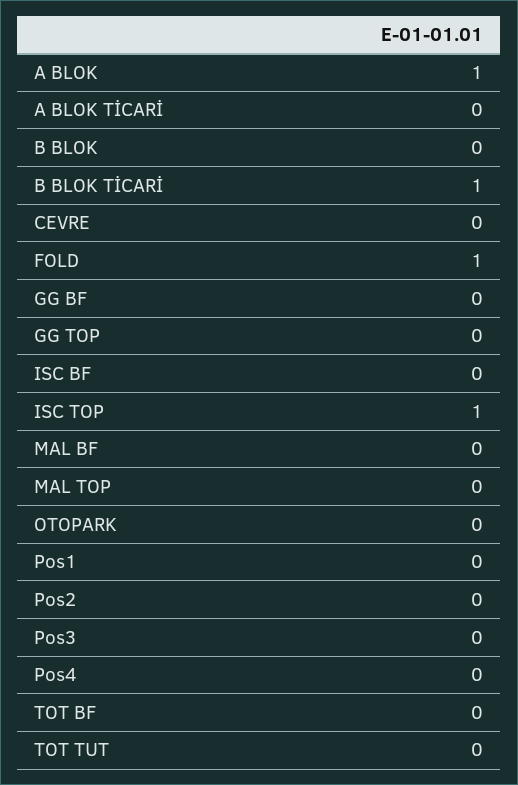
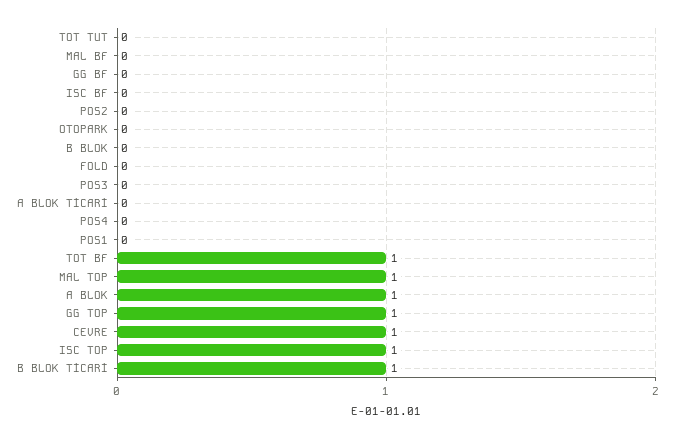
CEVRE: 0 -> 1
FOLD: 1 -> 0
GG TOP: 0 -> 1
MAL TOP: 0 -> 1
TOT BF: 0 -> 1

